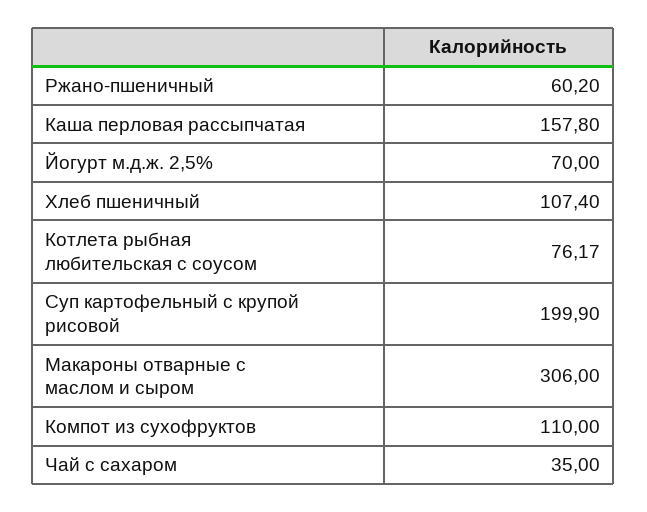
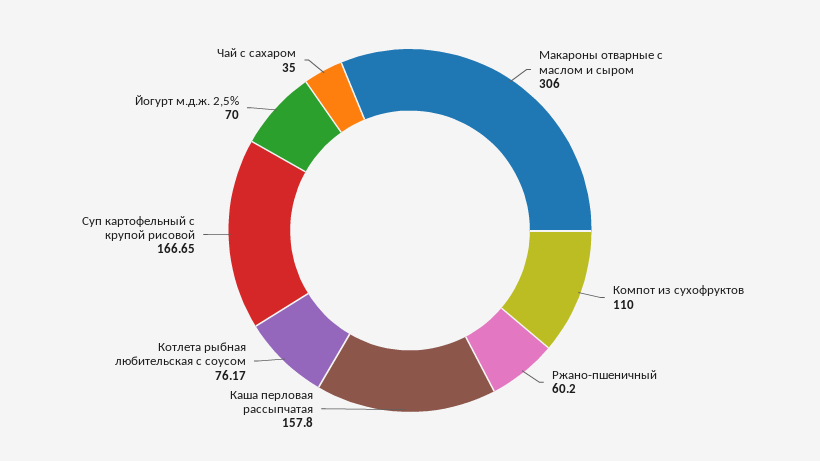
Хлеб пшеничный: 107.4 -> none
Суп картофельный с крупой рисовой: 199.9 -> 166.65

